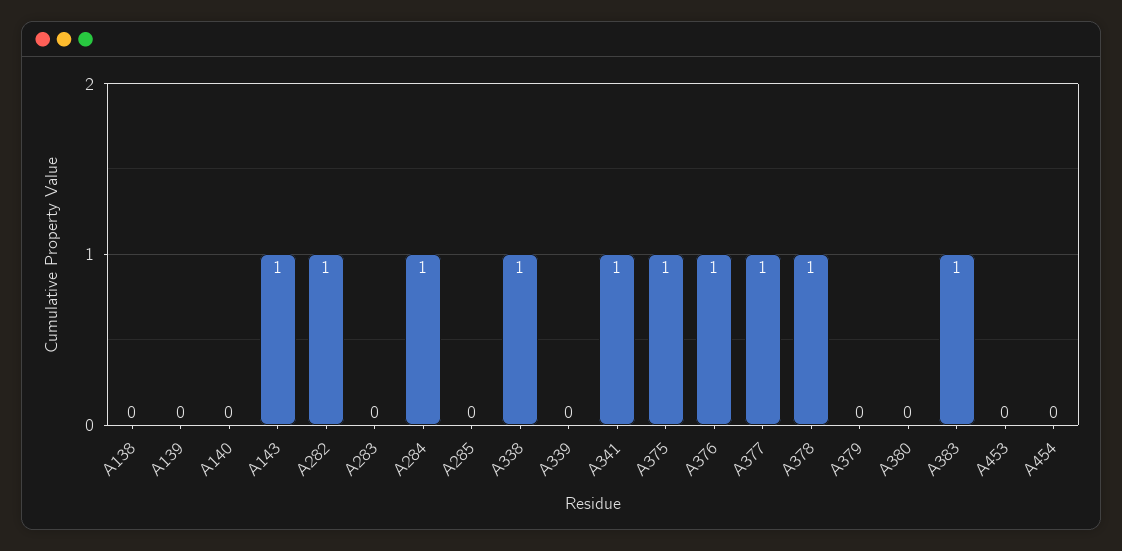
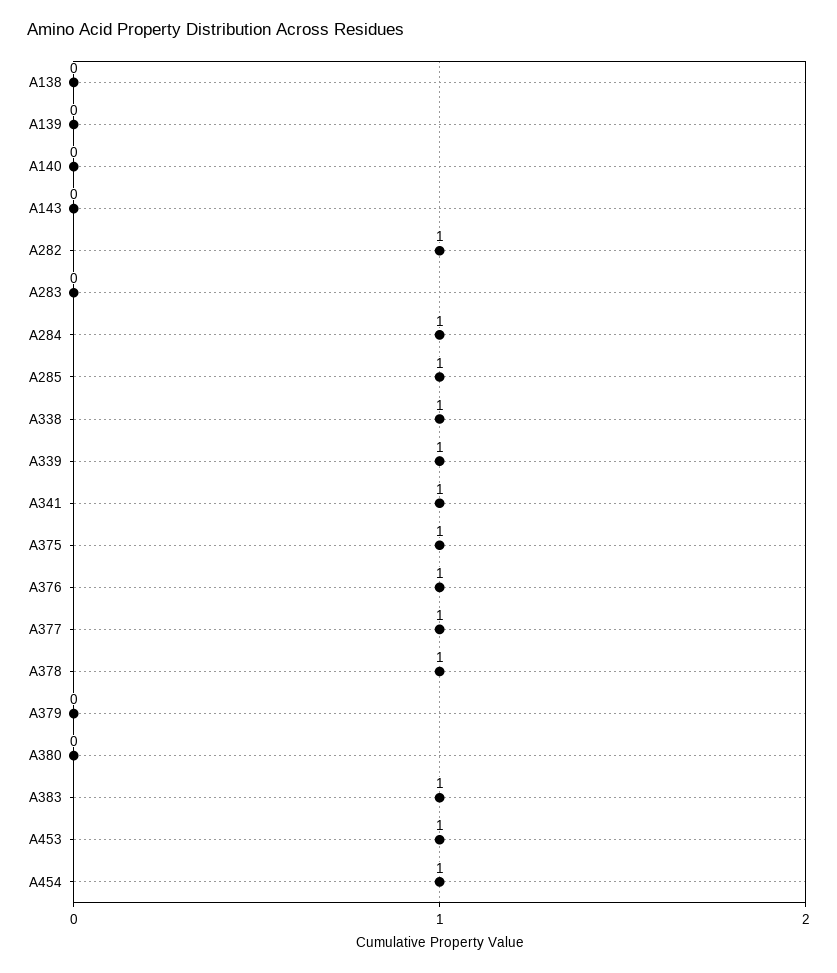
A143: 1 -> 0
A285: 0 -> 1
A339: 0 -> 1
A453: 0 -> 1
A454: 0 -> 1

